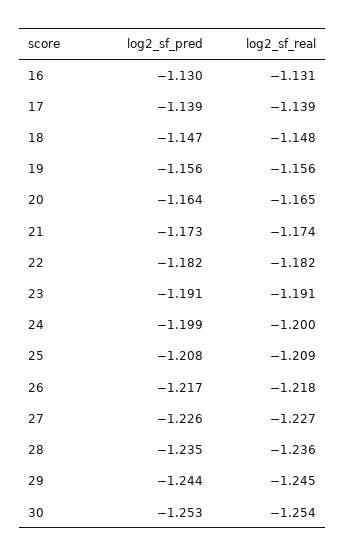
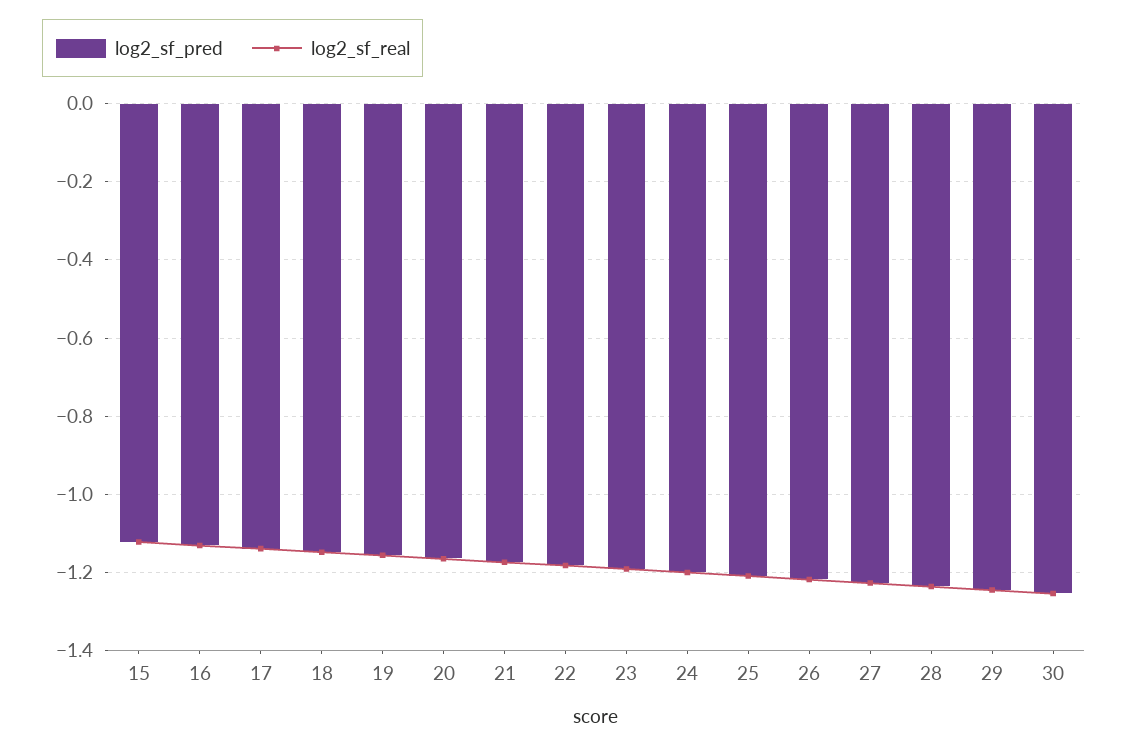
log2_sf_pred, 15: none -> -1.12
log2_sf_real, 15: none -> -1.12

